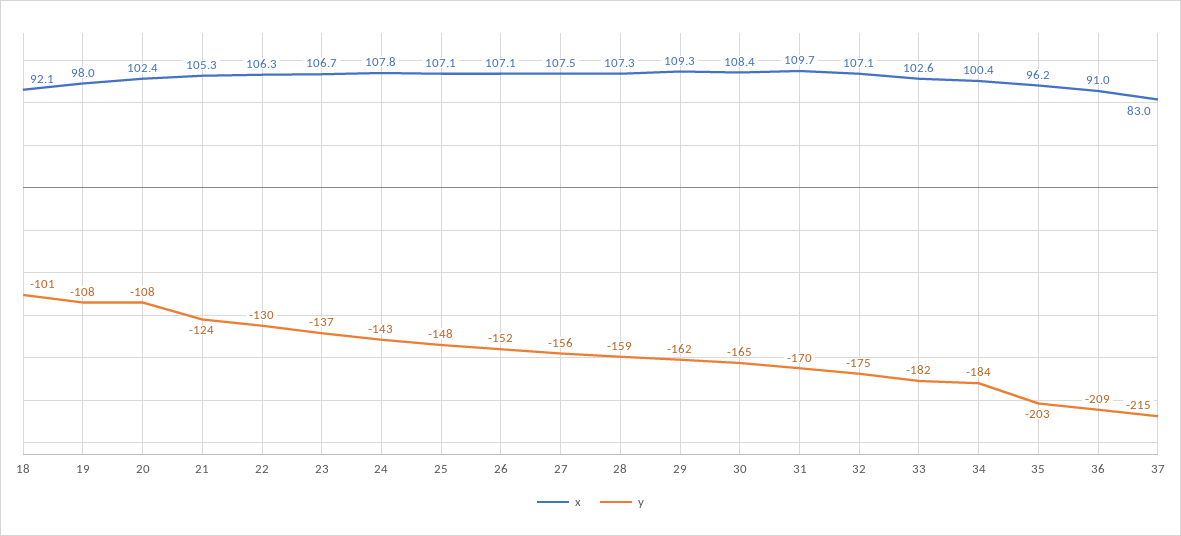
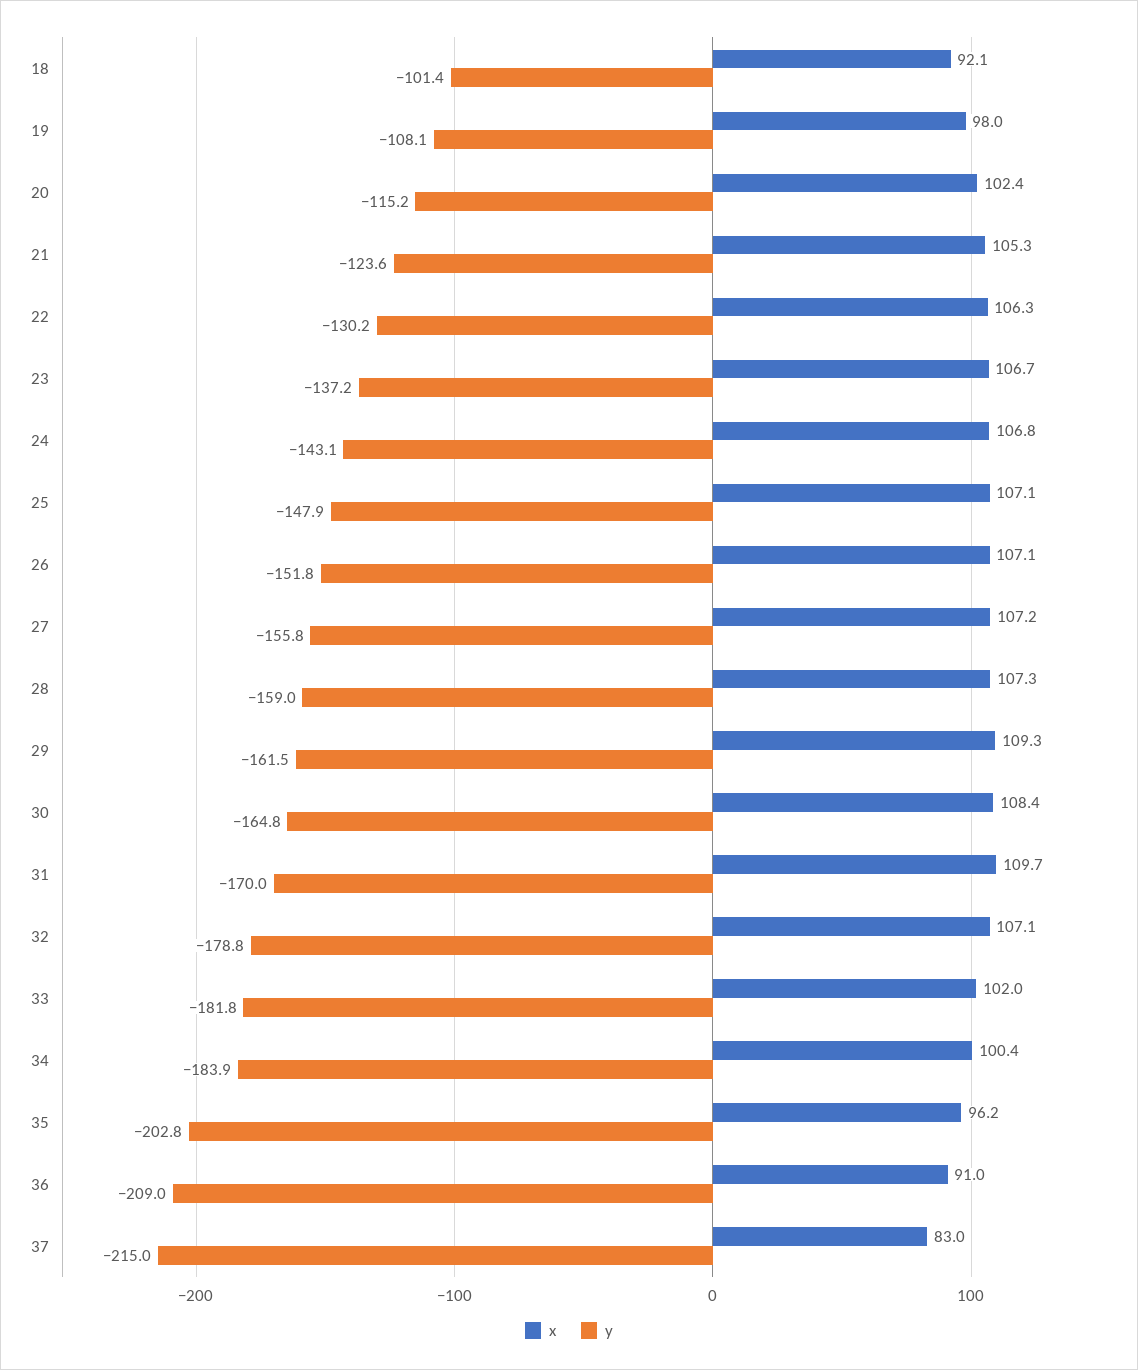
y, 20: -108 -> -115.2
x, 24: 107.8 -> 106.8
x, 27: 107.5 -> 107.2
y, 32: -175 -> -178.8
x, 33: 102.6 -> 102

